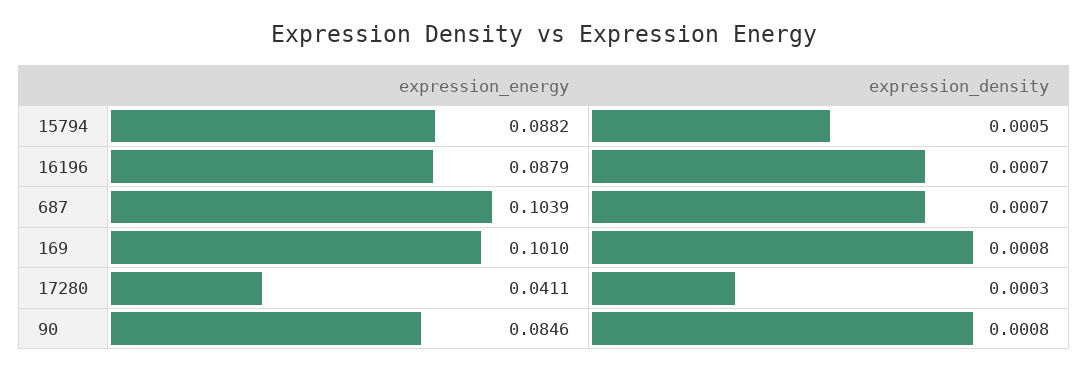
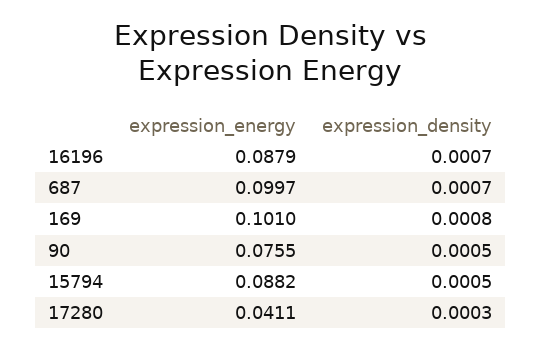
expression_energy, 687: 0.1039 -> 0.0997
expression_energy, 90: 0.0846 -> 0.0755
expression_density, 90: 0.0008 -> 0.0005

